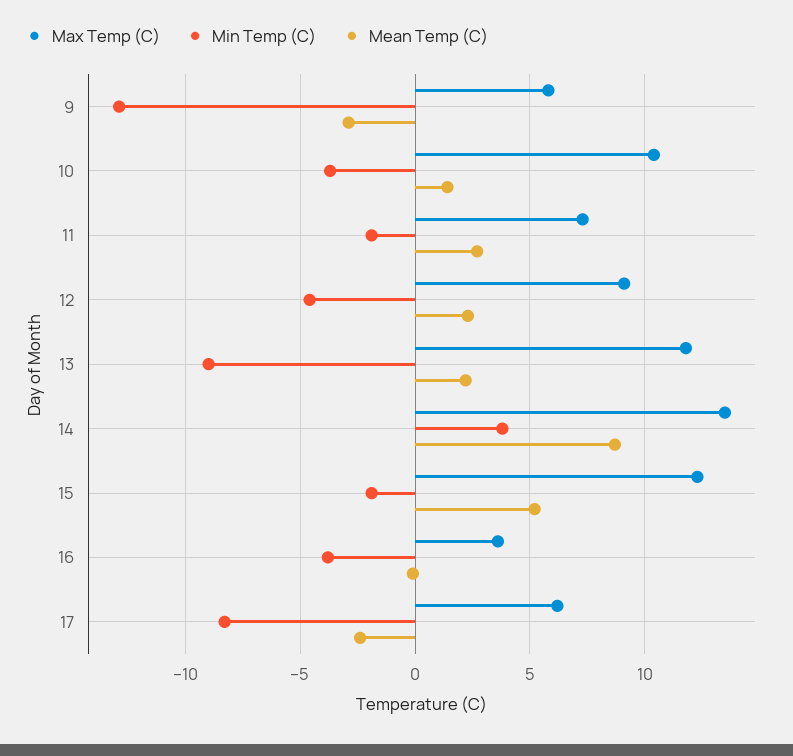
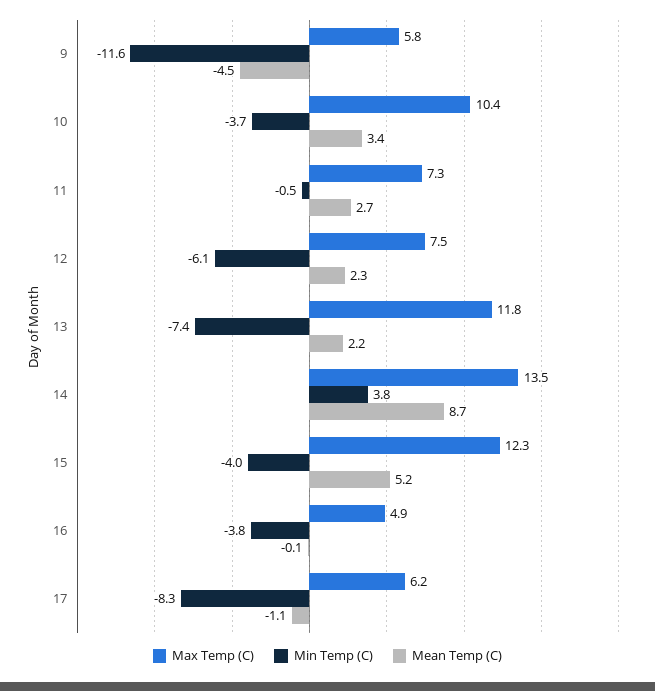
Min Temp (C), 9: -13 -> -11.6
Mean Temp (C), 9: -3 -> -4.5
Mean Temp (C), 10: 1.5 -> 3.4
Min Temp (C), 11: -2 -> -0.5
Max Temp (C), 12: 9 -> 7.5
Min Temp (C), 12: -4.5 -> -6.1
Min Temp (C), 13: -9 -> -7.4
Min Temp (C), 15: -2 -> -4
Max Temp (C), 16: 3.5 -> 4.9
Mean Temp (C), 17: -2.5 -> -1.1

